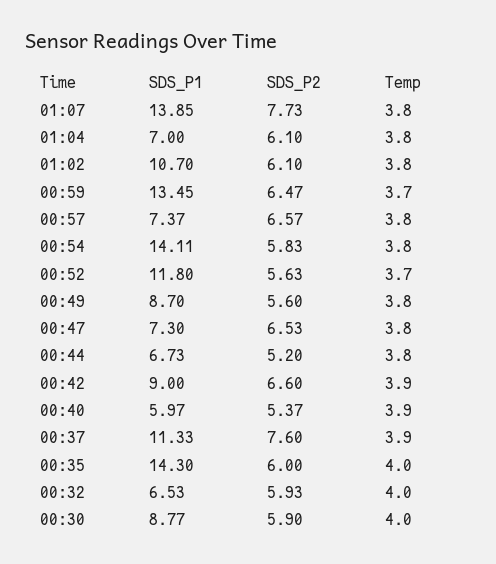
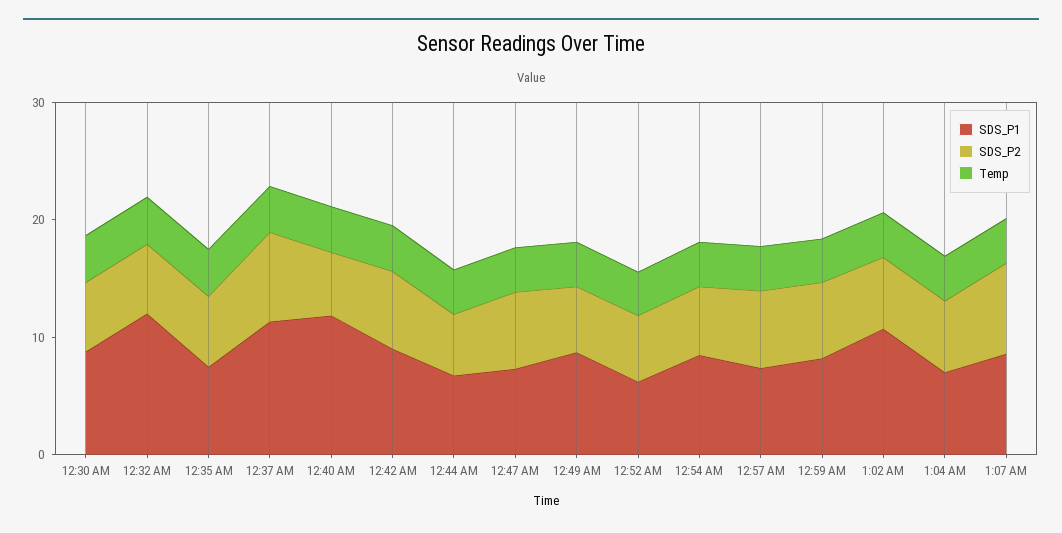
SDS_P1, 01:07: 13.85 -> 8
SDS_P1, 00:59: 13.45 -> 8
SDS_P1, 00:54: 14.11 -> 8
SDS_P1, 00:52: 11.8 -> 6
SDS_P1, 00:40: 5.97 -> 12
SDS_P1, 00:35: 14.3 -> 8
SDS_P1, 00:32: 6.53 -> 12

